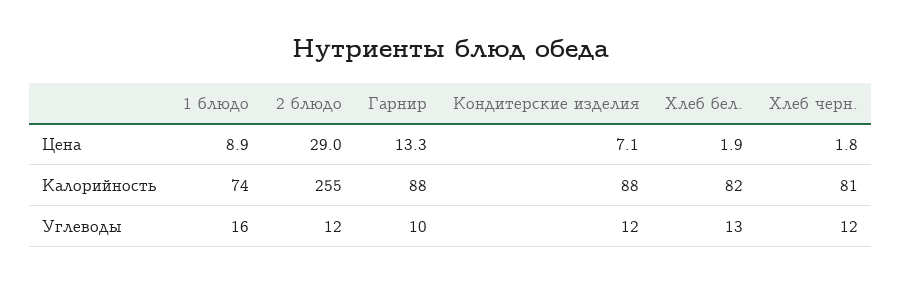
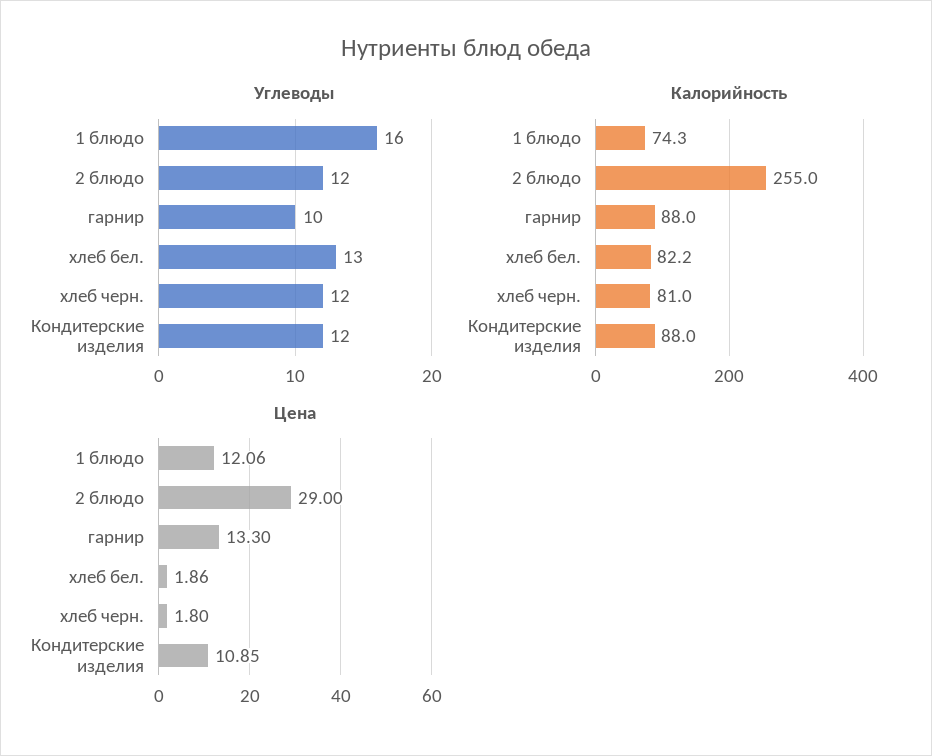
Цена, 1 блюдо: 8.9 -> 12.06
Цена, Кондитерские изделия: 7.1 -> 10.85

